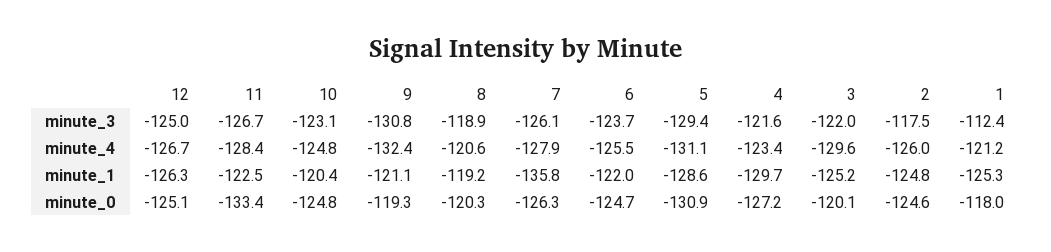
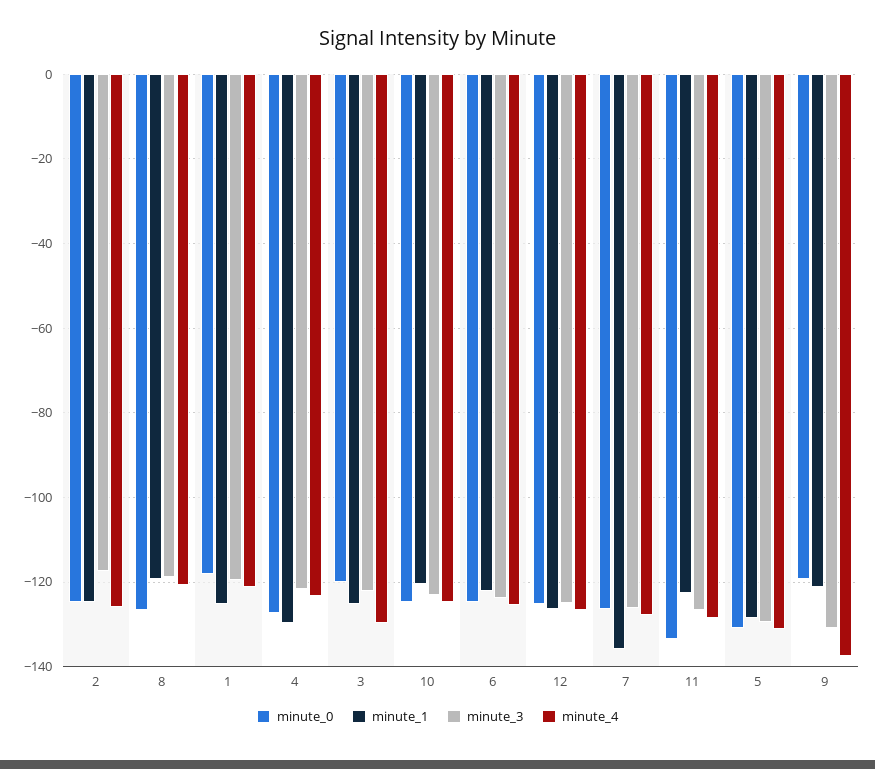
minute_3, 1: -112.4 -> -120
minute_4, 9: -132.4 -> -138
minute_0, 8: -120.3 -> -126

